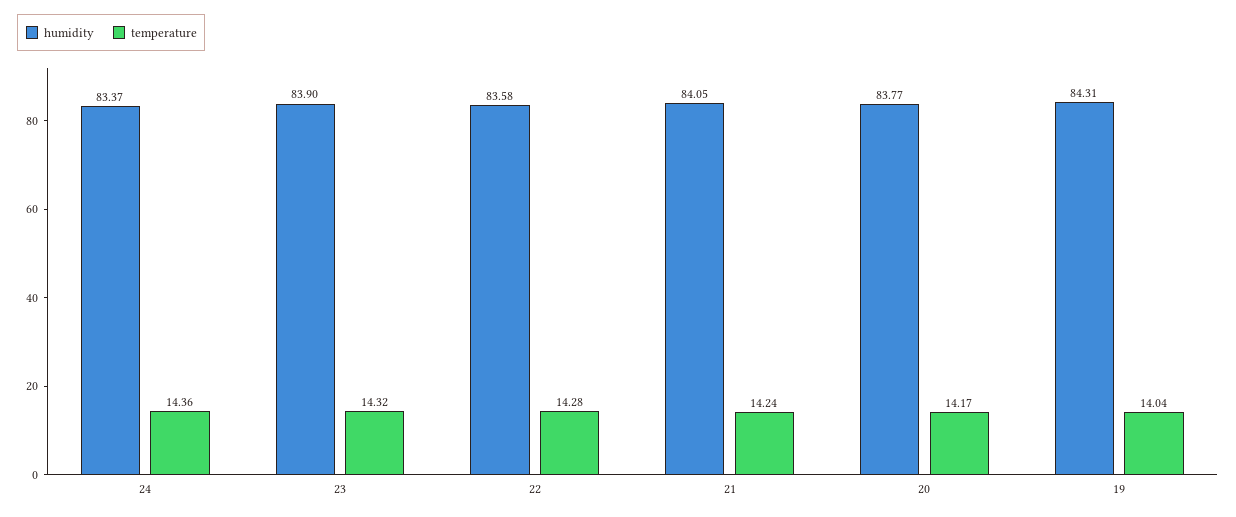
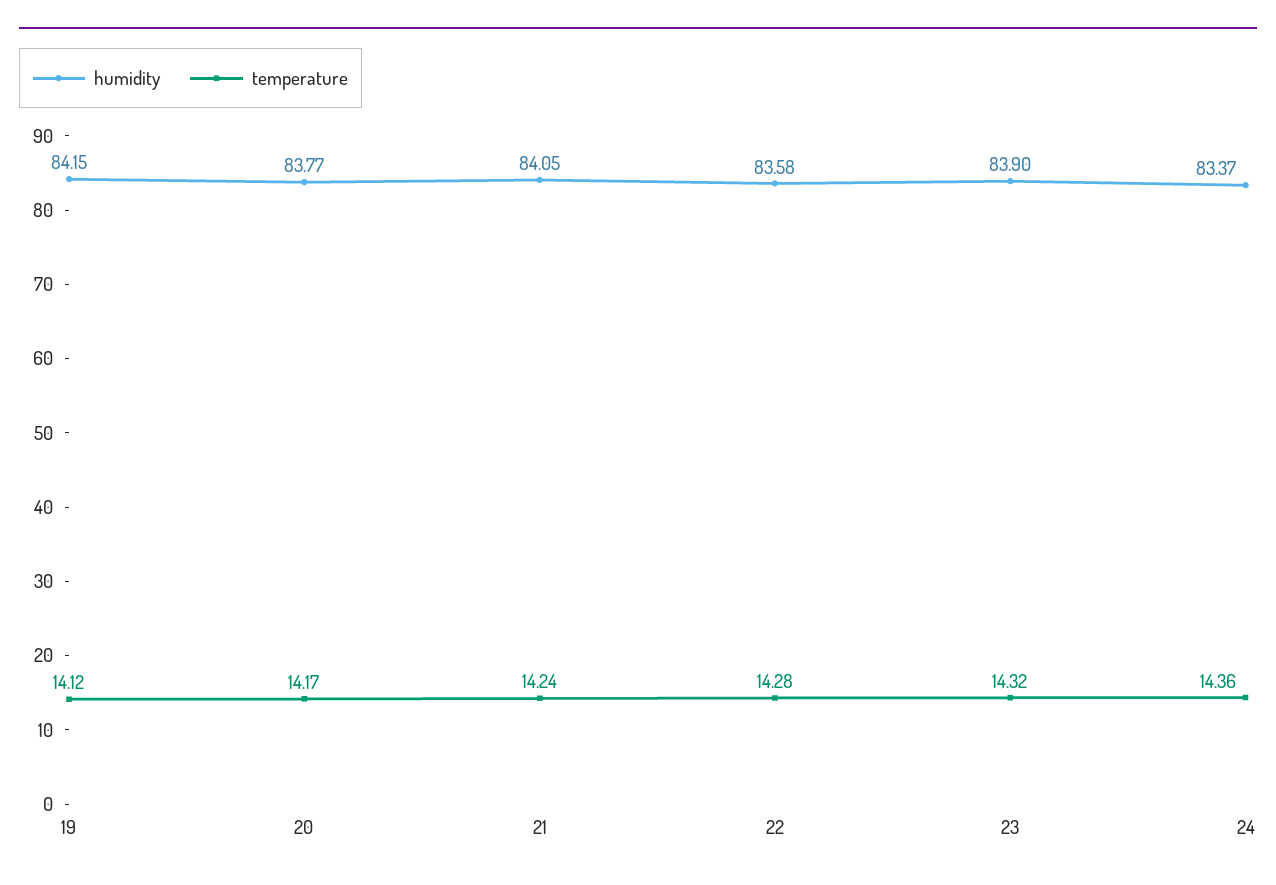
humidity, 19: 84.31 -> 84.15
temperature, 19: 14.04 -> 14.12

